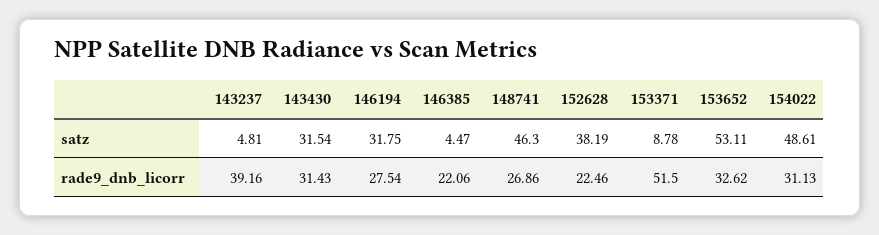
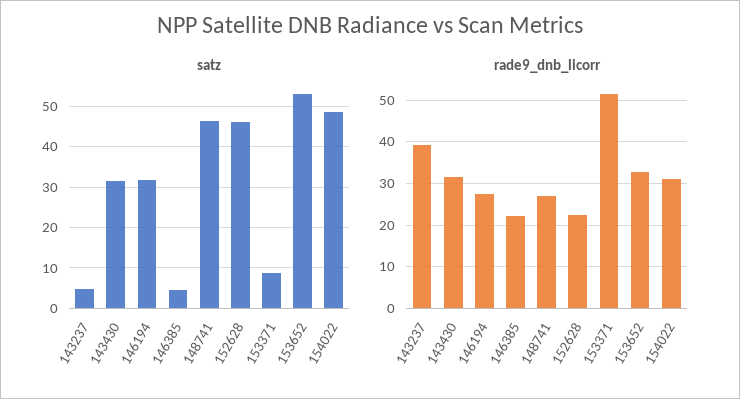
satz, 152628: 38.19 -> 46

